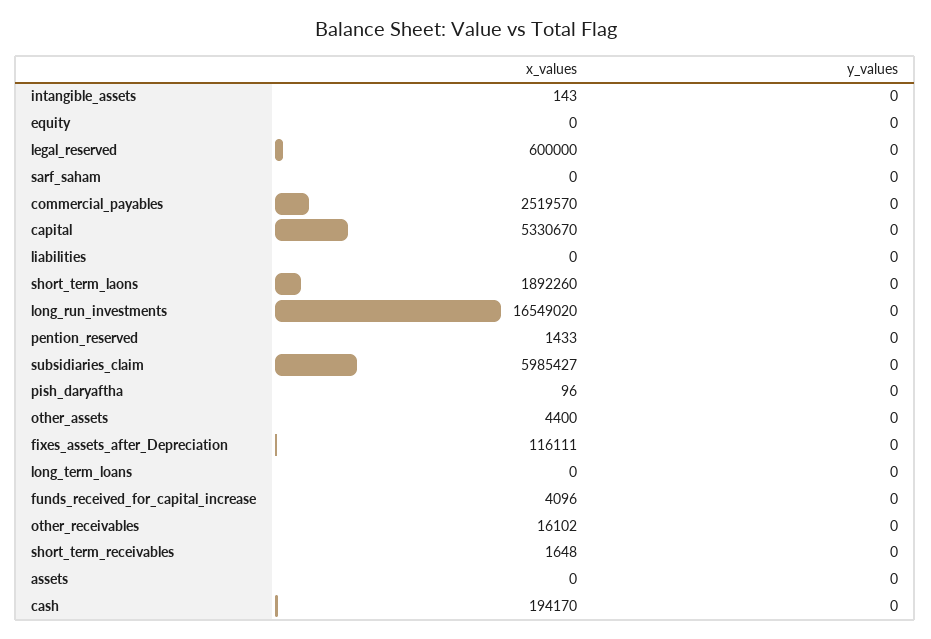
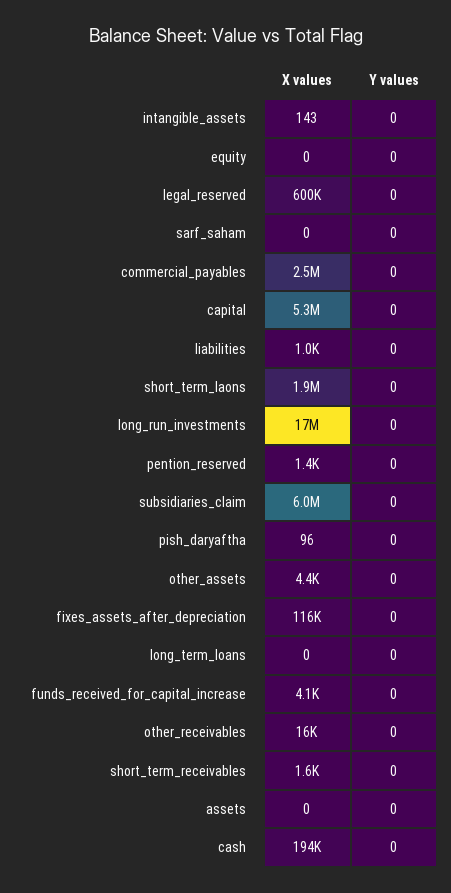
x_values, liabilities: 0 -> 1000

